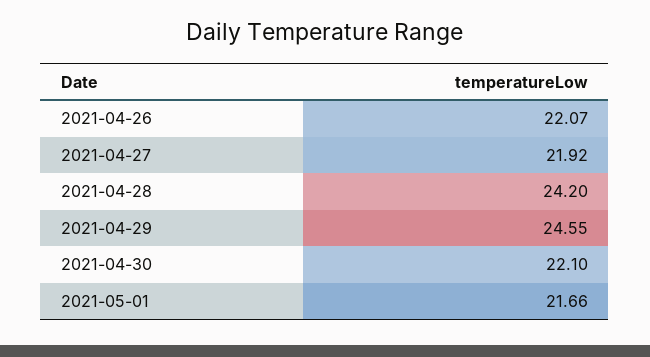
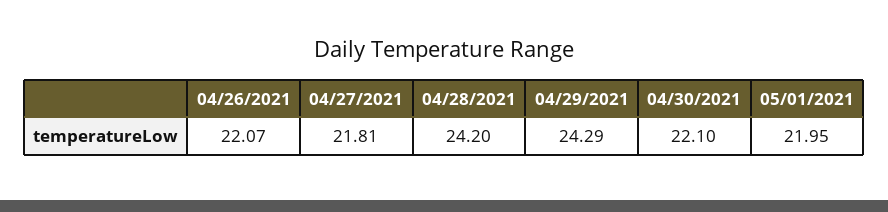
2021-04-27: 21.92 -> 21.81
2021-04-29: 24.55 -> 24.29
2021-05-01: 21.66 -> 21.95

